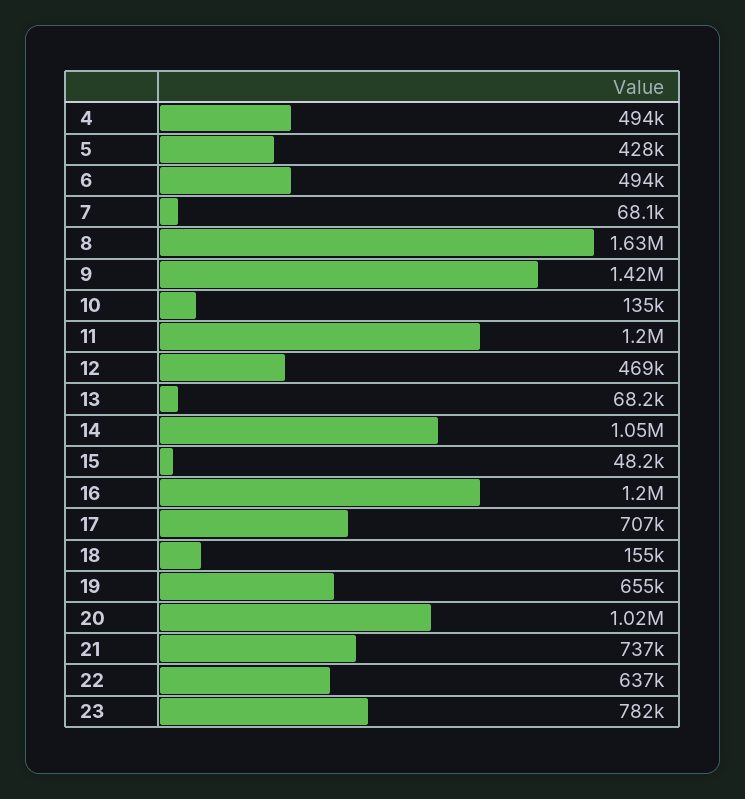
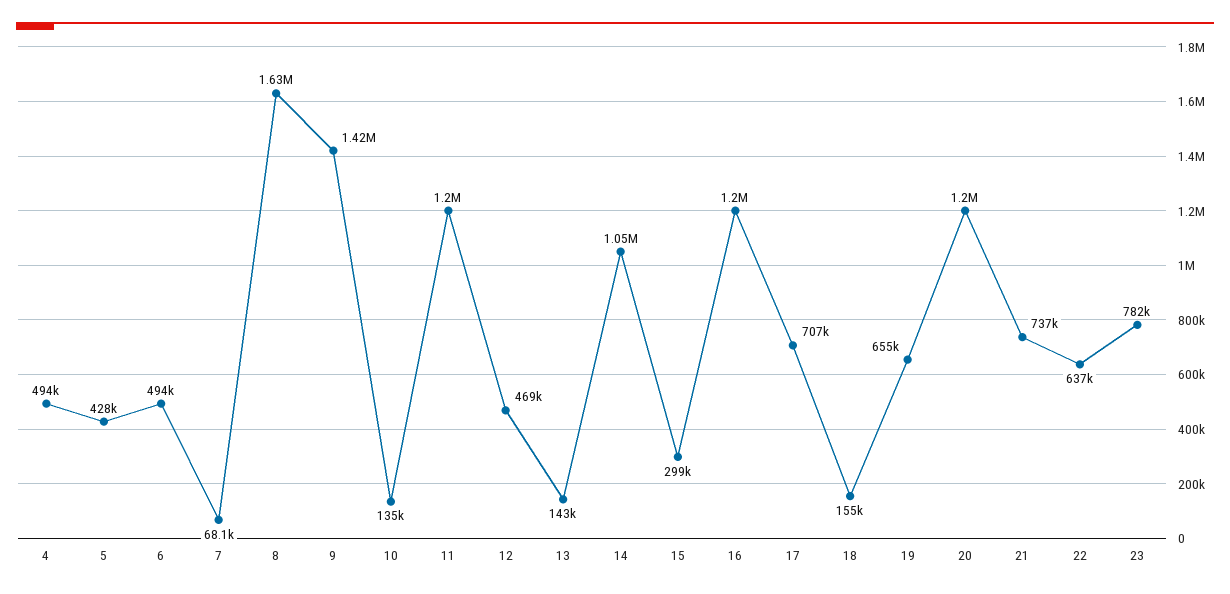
13: 68200 -> 143000
15: 48200 -> 299000
20: 1020000 -> 1200000

